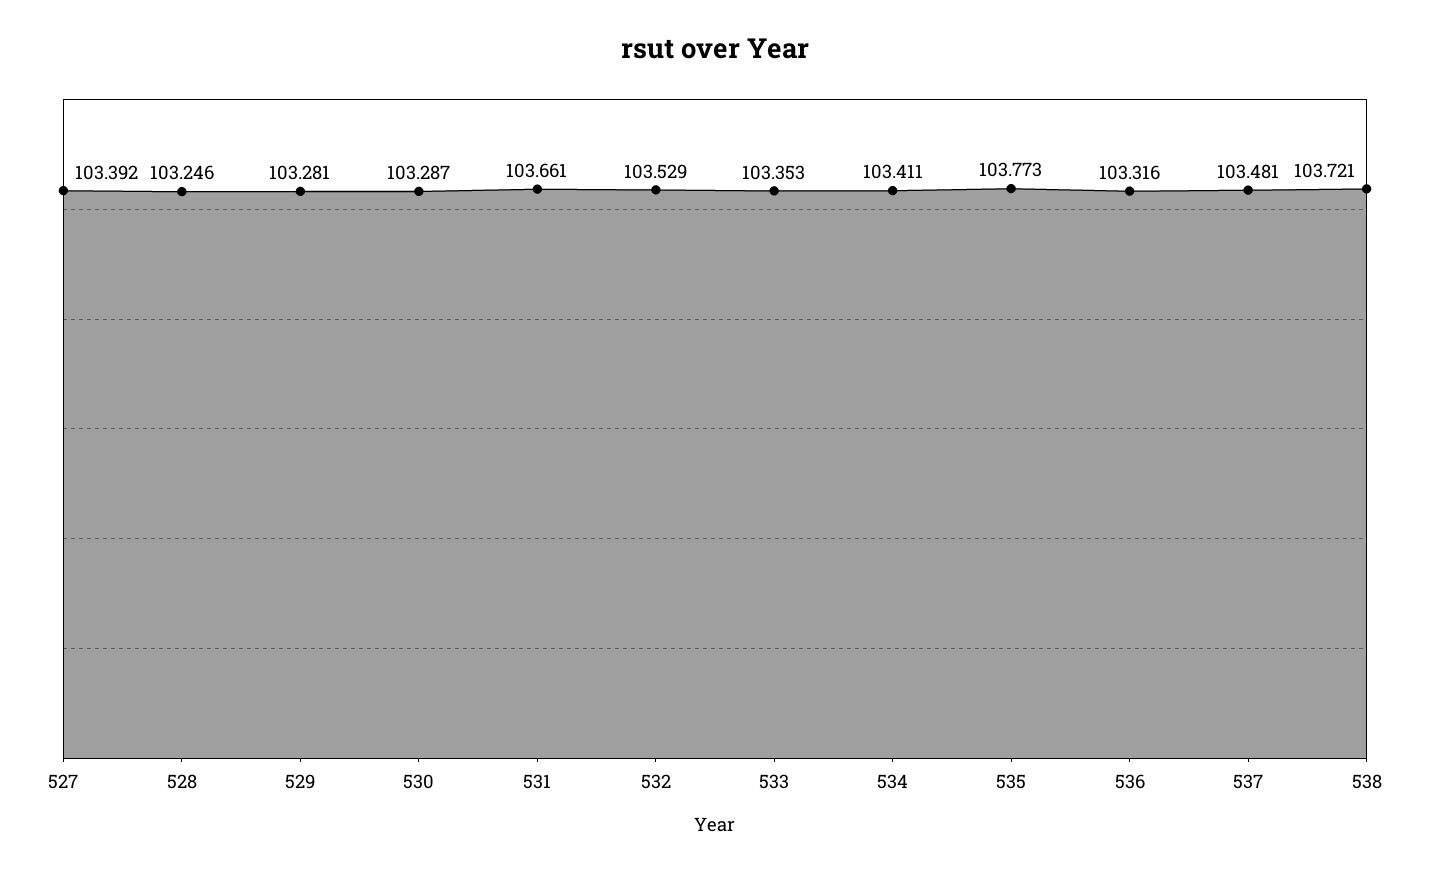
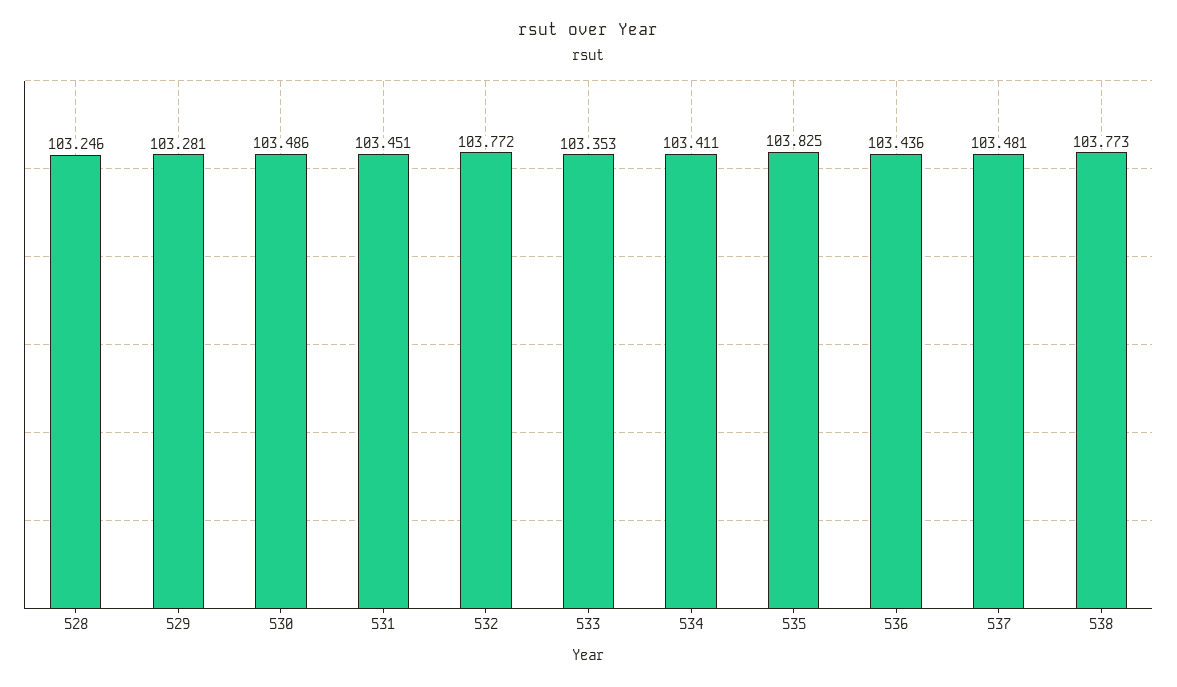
527: 103.392 -> none
530: 103.287 -> 103.486
531: 103.661 -> 103.451
532: 103.529 -> 103.772
535: 103.773 -> 103.825
536: 103.316 -> 103.436
538: 103.721 -> 103.773

